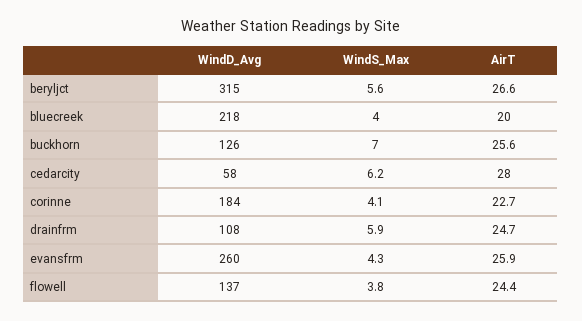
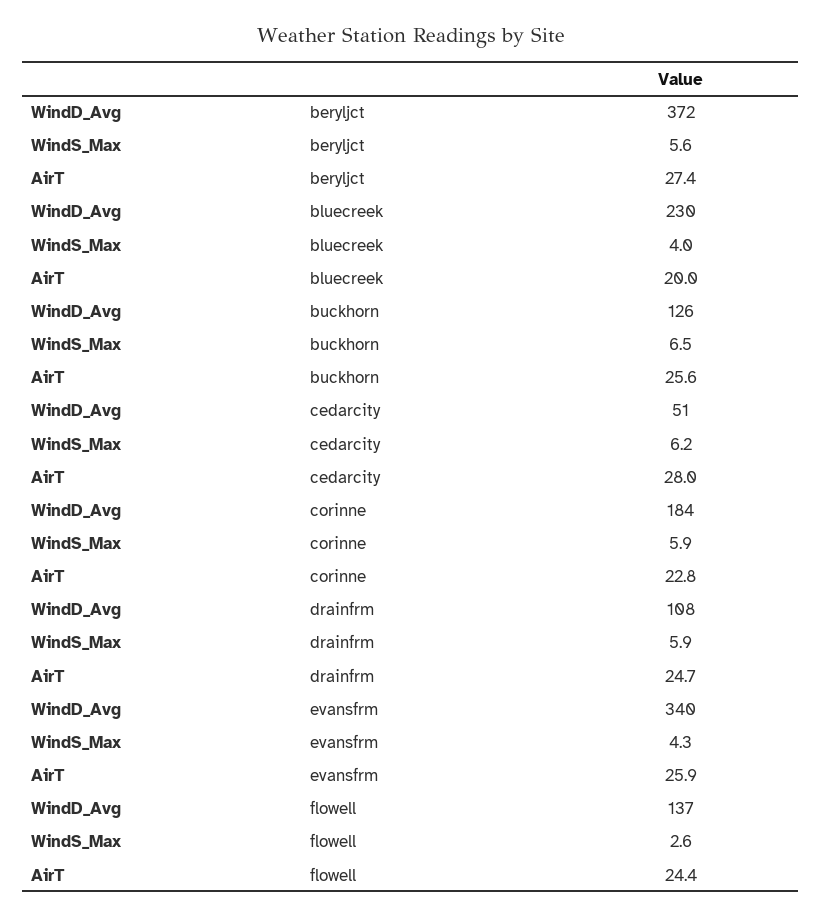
WindD_Avg, beryljct: 315 -> 372
AirT, beryljct: 26.6 -> 27.4
WindD_Avg, bluecreek: 218 -> 230
WindS_Max, buckhorn: 7 -> 6.5
WindD_Avg, cedarcity: 58 -> 51
WindS_Max, corinne: 4.1 -> 5.9
AirT, corinne: 22.7 -> 22.8
WindD_Avg, evansfrm: 260 -> 340
WindS_Max, flowell: 3.8 -> 2.6

